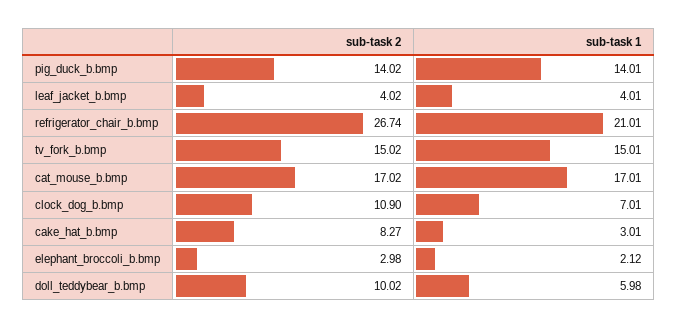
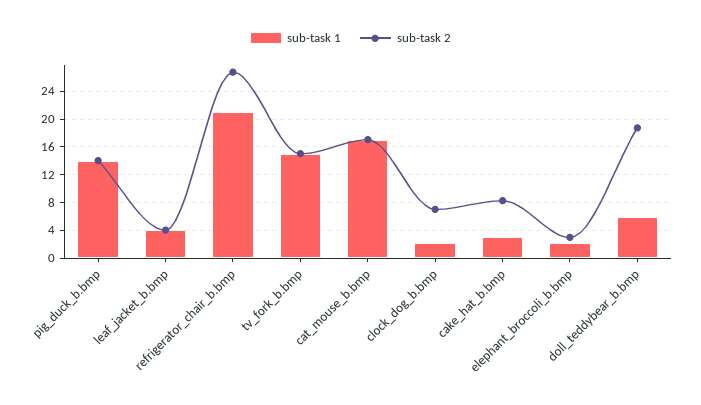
sub-task 2, clock_dog_b.bmp: 10.9 -> 7
sub-task 1, clock_dog_b.bmp: 7.01 -> 2
sub-task 2, doll_teddybear_b.bmp: 10.02 -> 19

